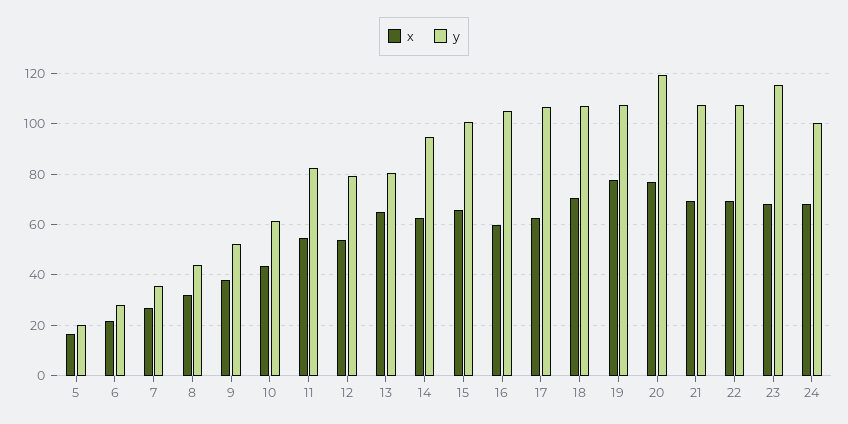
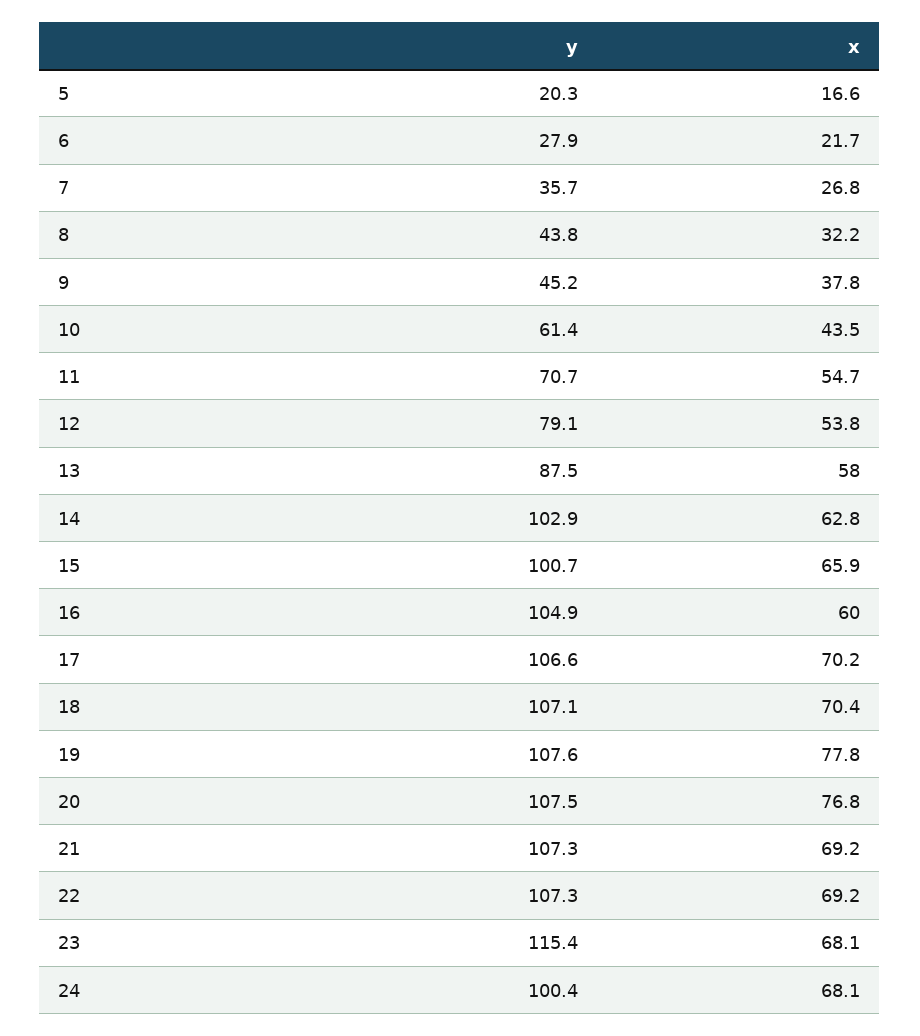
y, 9: 52.5 -> 45.2
y, 11: 82.5 -> 70.7
x, 13: 65 -> 58
y, 13: 80 -> 87.5
y, 14: 95 -> 102.9
x, 17: 62.5 -> 70.2
y, 20: 120 -> 107.5

